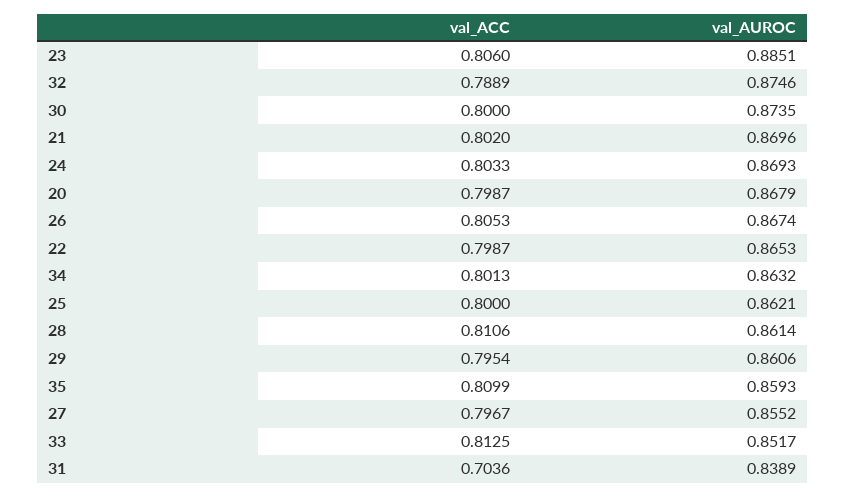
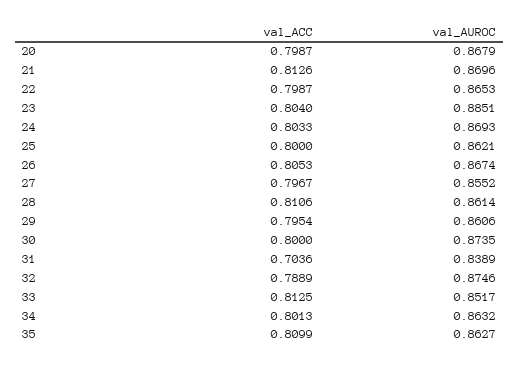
val_ACC, 23: 0.806 -> 0.804
val_ACC, 21: 0.802 -> 0.8126
val_AUROC, 35: 0.8593 -> 0.8627

